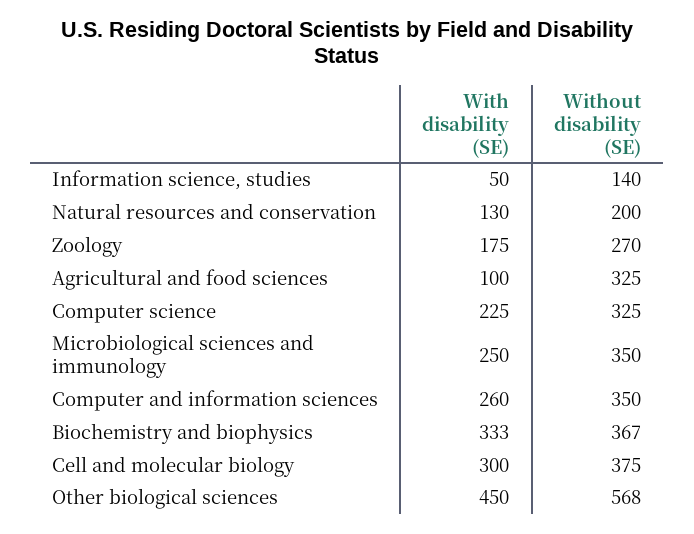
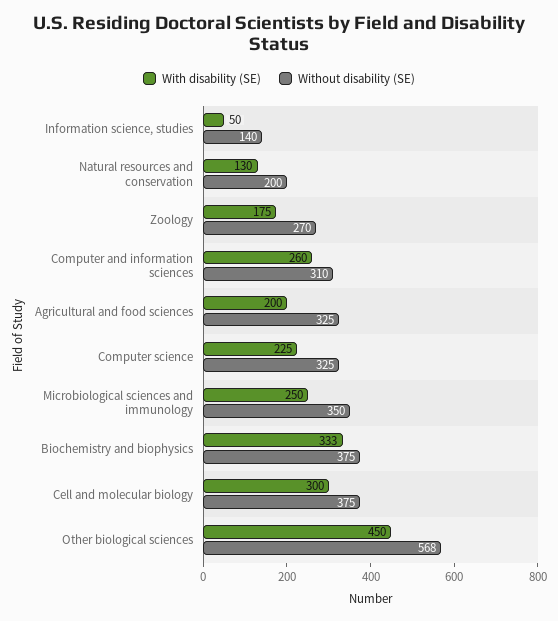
With disability (SE), Agricultural and food sciences: 100 -> 200
Without disability (SE), Computer and information sciences: 350 -> 310
Without disability (SE), Biochemistry and biophysics: 367 -> 375

